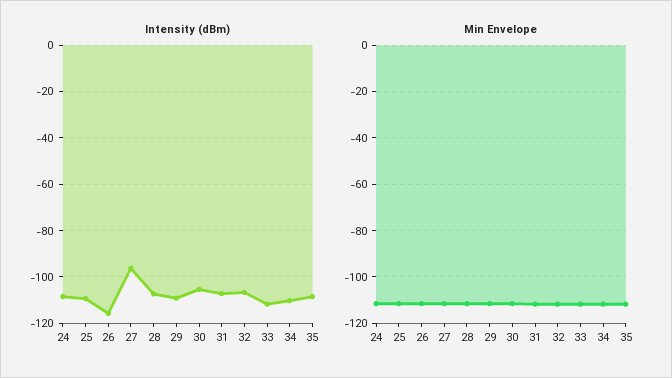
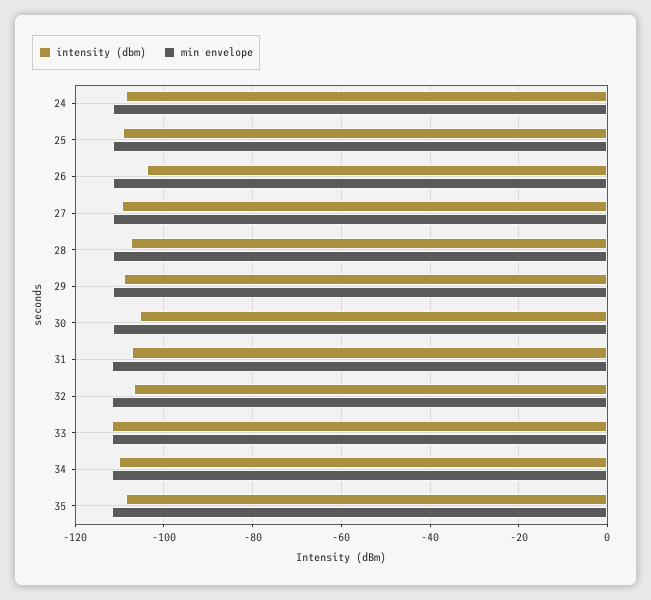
Intensity (dBm), 26: -115 -> -104
Intensity (dBm), 27: -95 -> -110

